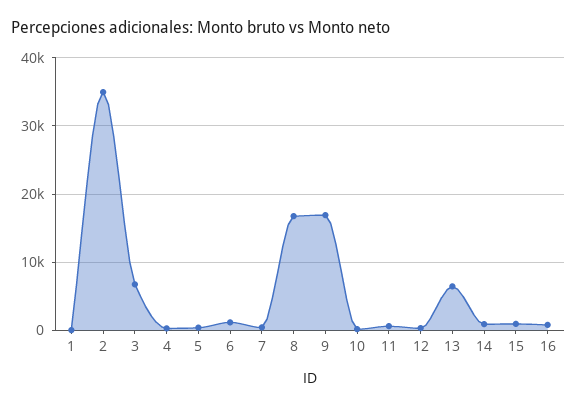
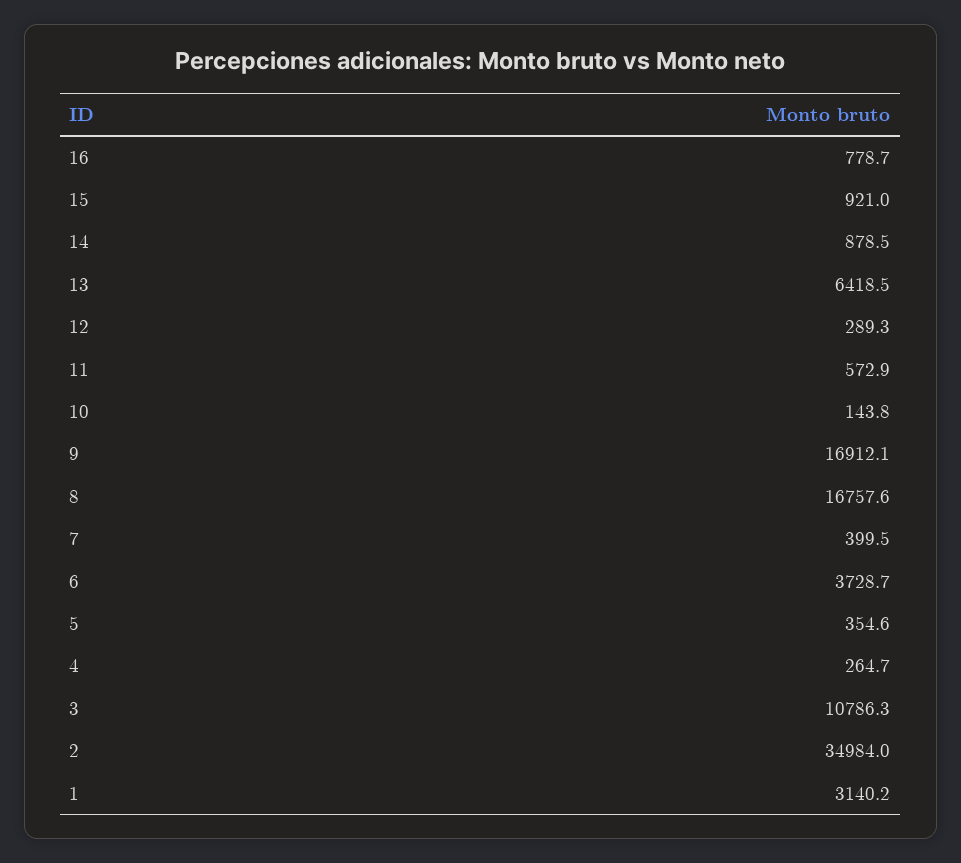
1: 0 -> 3140.2
3: 7000 -> 10786.3
6: 1000 -> 3728.7

